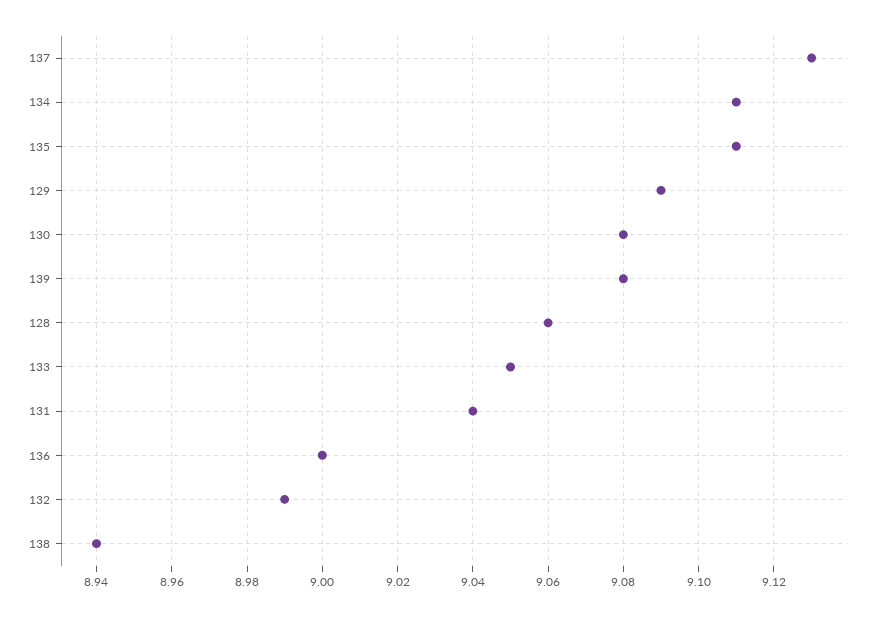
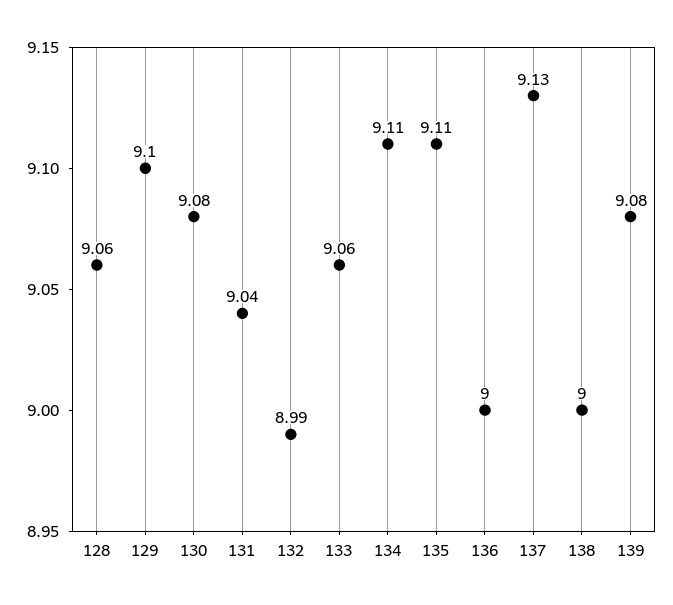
129: 9.09 -> 9.1
133: 9.05 -> 9.06
138: 8.94 -> 9

